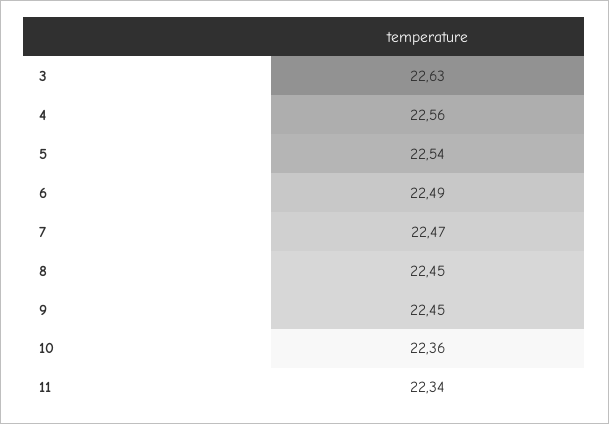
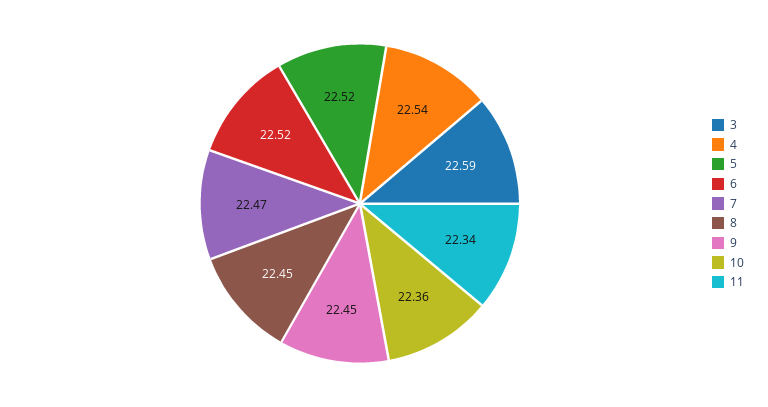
3: 22.63 -> 22.59
4: 22.56 -> 22.54
5: 22.54 -> 22.52
6: 22.49 -> 22.52

